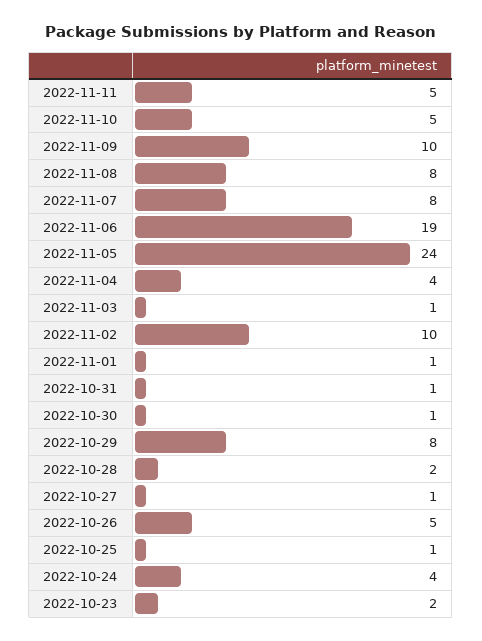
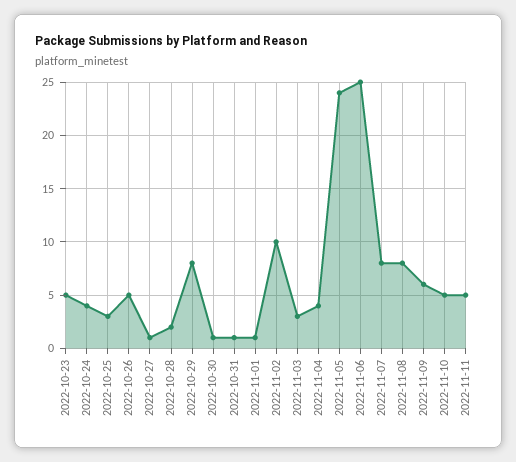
2022-11-09: 10 -> 6
2022-11-06: 19 -> 25
2022-11-03: 1 -> 3
2022-10-25: 1 -> 3
2022-10-23: 2 -> 5

